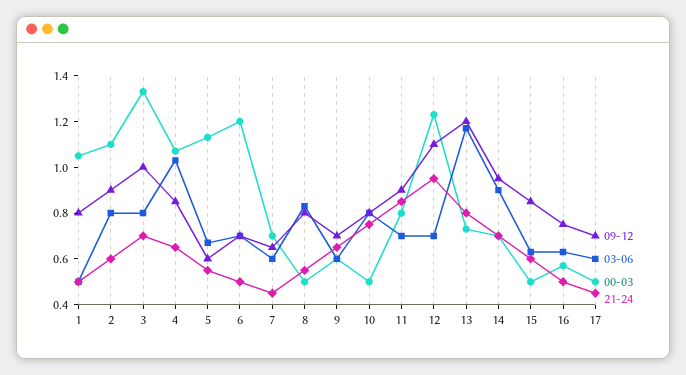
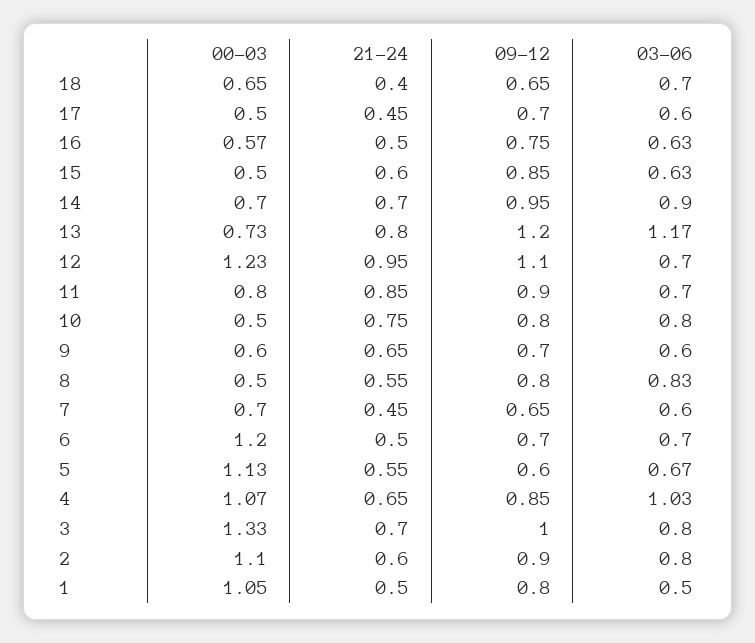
00-03, 18: none -> 0.65
21-24, 18: none -> 0.4
09-12, 18: none -> 0.65
03-06, 18: none -> 0.7

